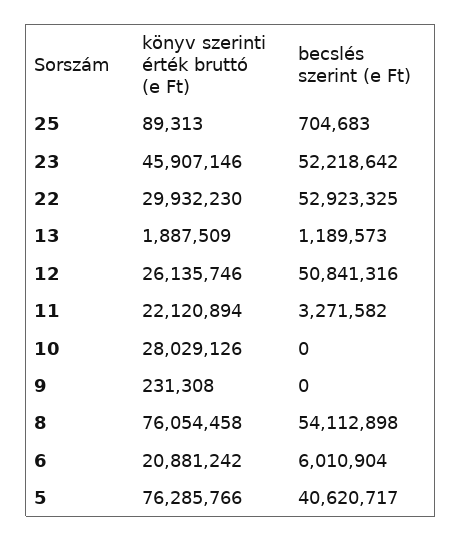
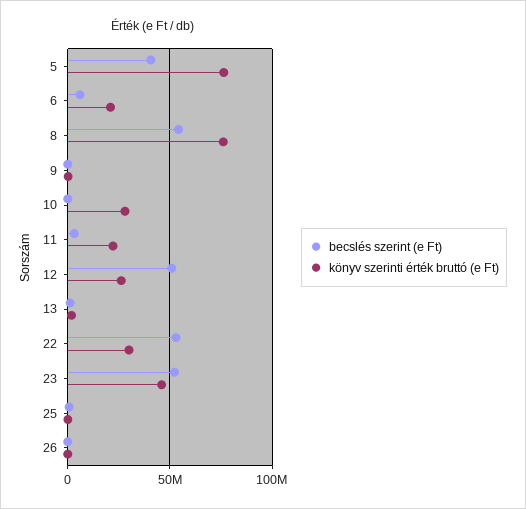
becslés szerint (e Ft), 26: none -> 0
könyv szerinti érték bruttó (e Ft), 26: none -> 0

